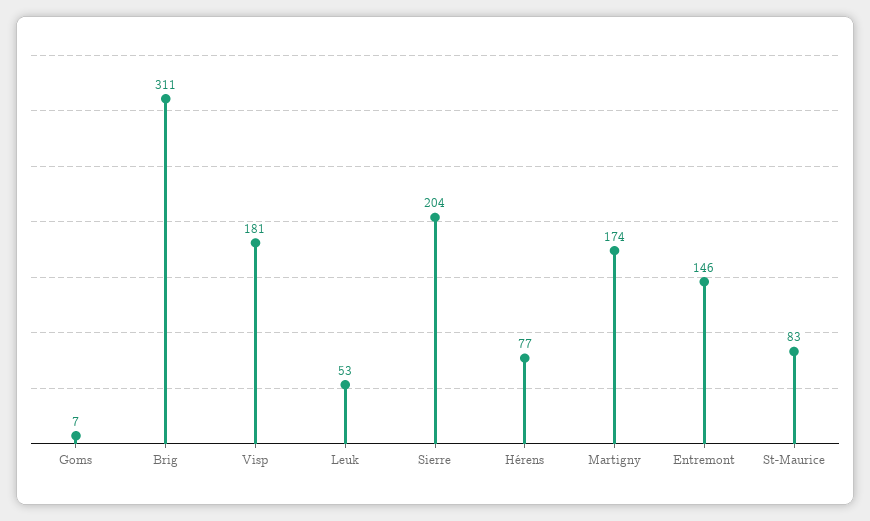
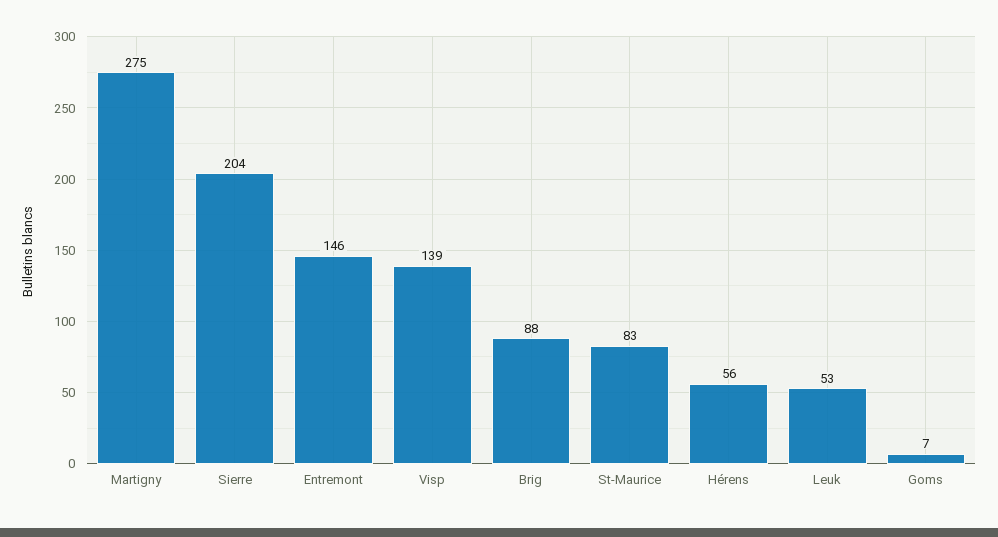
Brig: 311 -> 88
Visp: 181 -> 139
Hérens: 77 -> 56
Martigny: 174 -> 275

